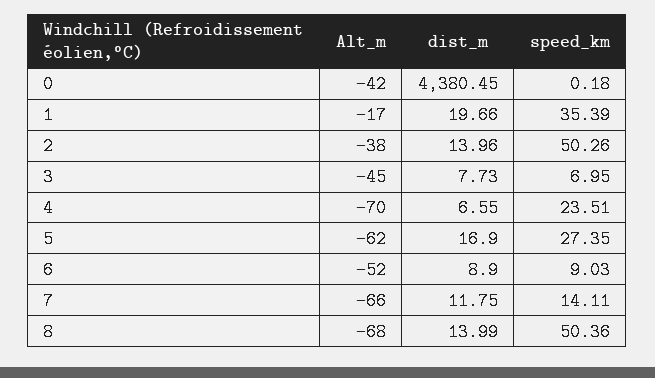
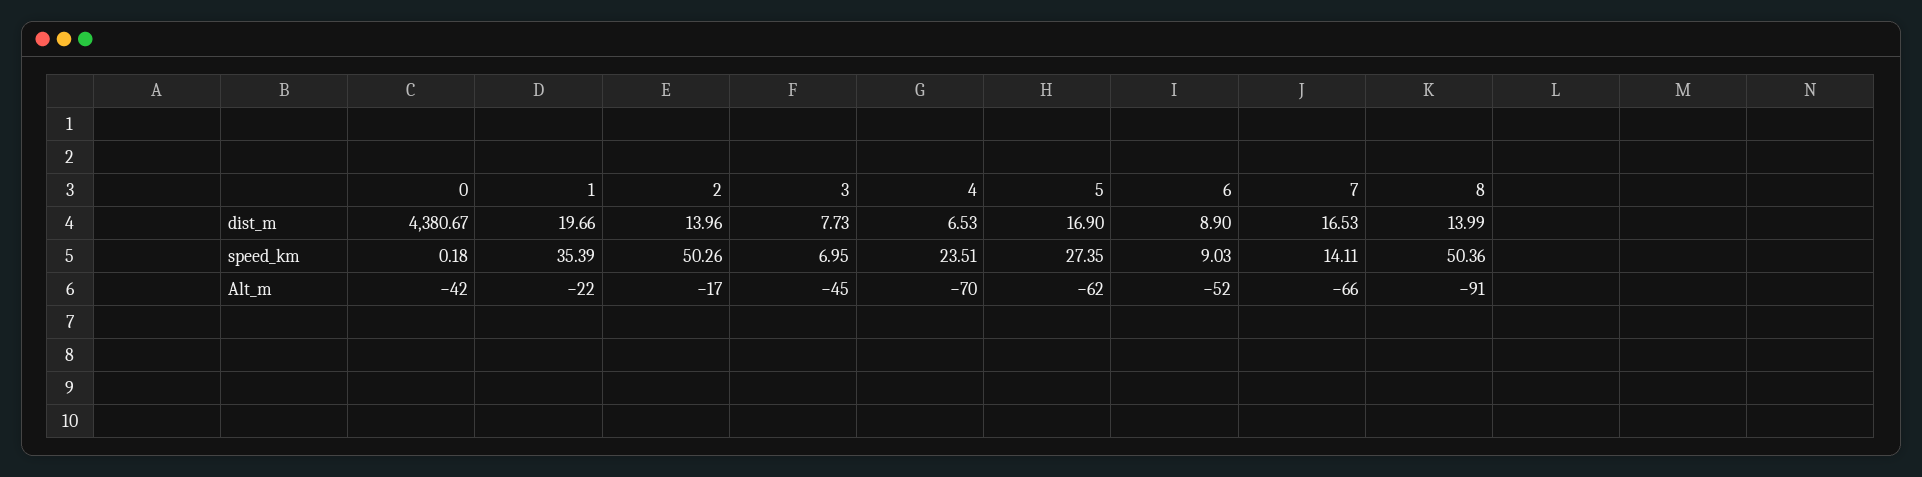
dist_m, 0: 4380.45 -> 4380.67
Alt_m, 1: -17 -> -22
Alt_m, 2: -38 -> -17
dist_m, 4: 6.55 -> 6.53
dist_m, 7: 11.75 -> 16.53
Alt_m, 8: -68 -> -91

